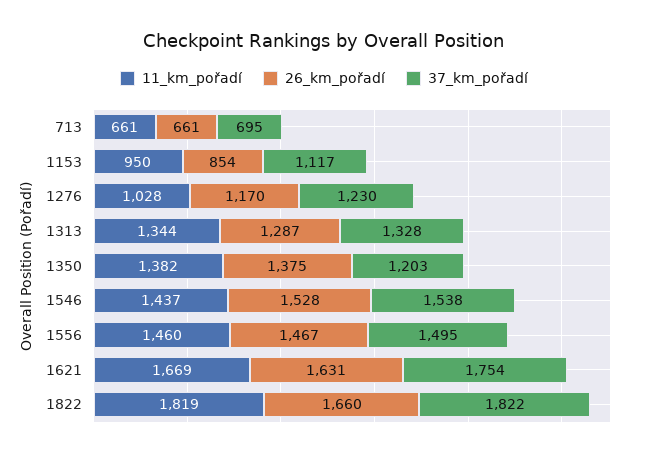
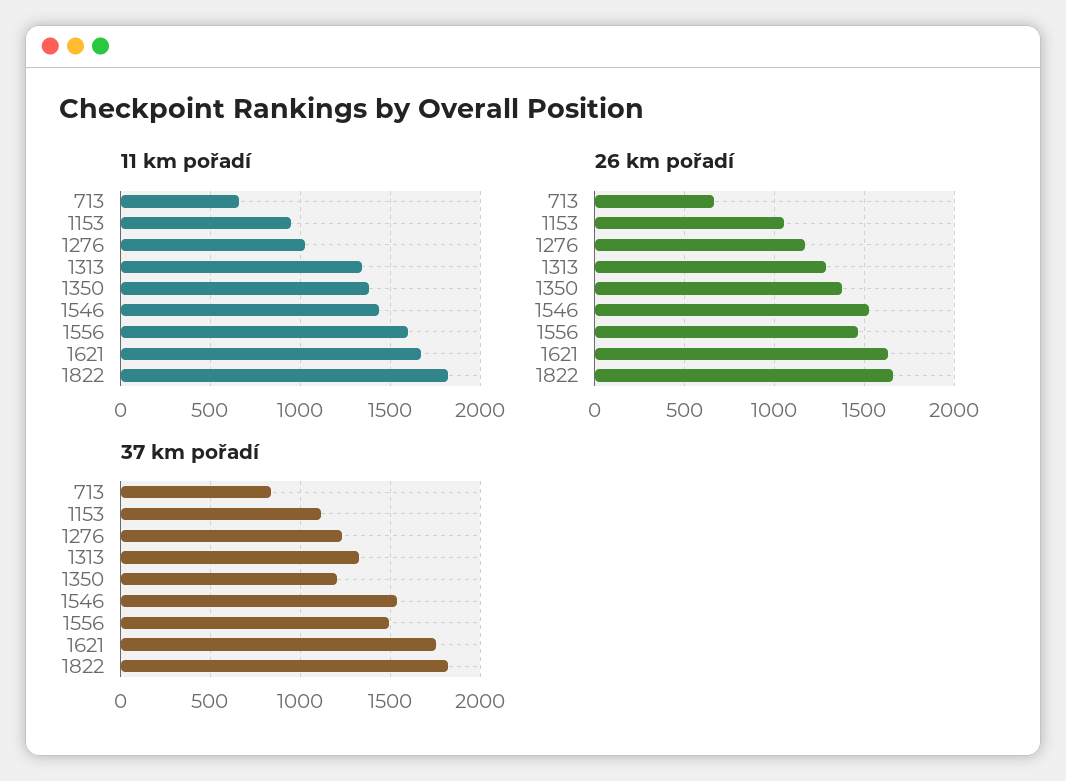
37_km_pořadí, 713: 695 -> 850
26_km_pořadí, 1153: 854 -> 1050
11_km_pořadí, 1556: 1460 -> 1600

